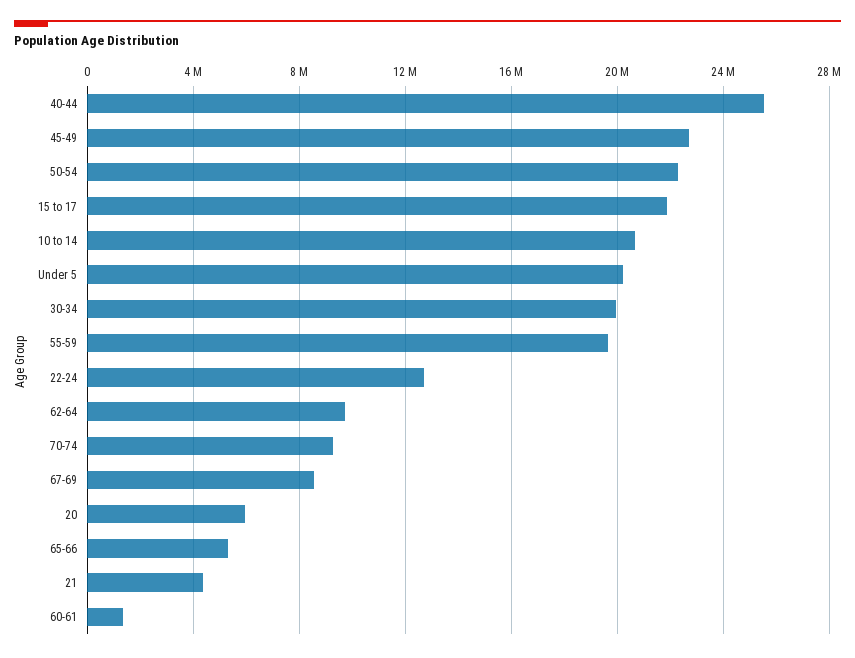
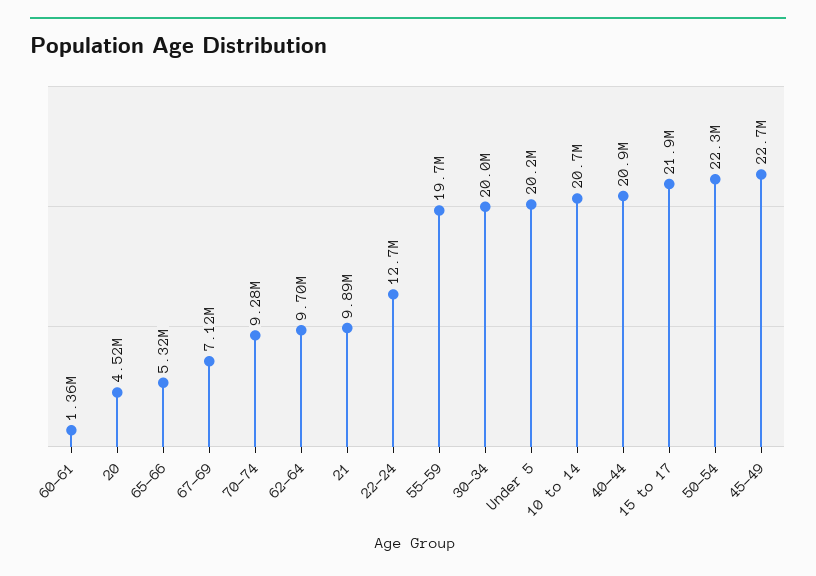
40-44: 25500000 -> 20900000
67-69: 8500000 -> 7120000
20: 6000000 -> 4520000
21: 4500000 -> 9890000

